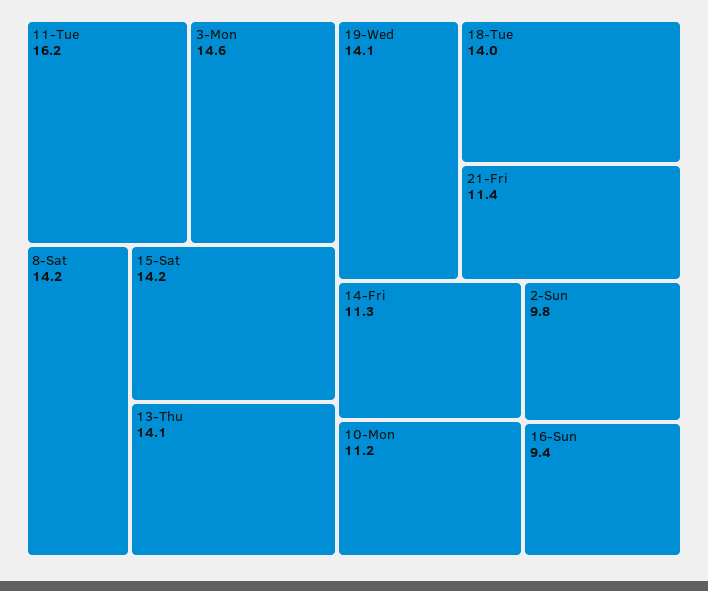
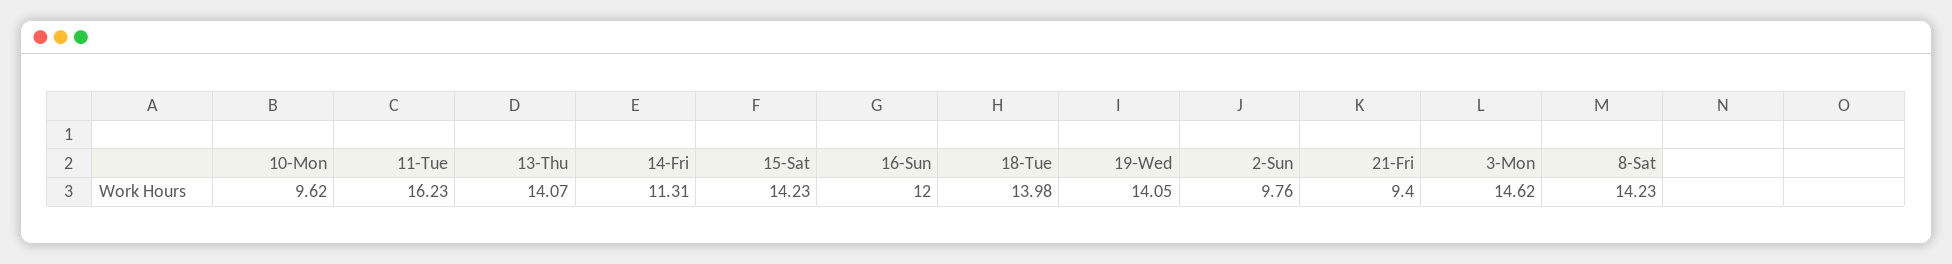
21-Fri: 11.4 -> 9.4
10-Mon: 11.2 -> 9.62
16-Sun: 9.4 -> 12

